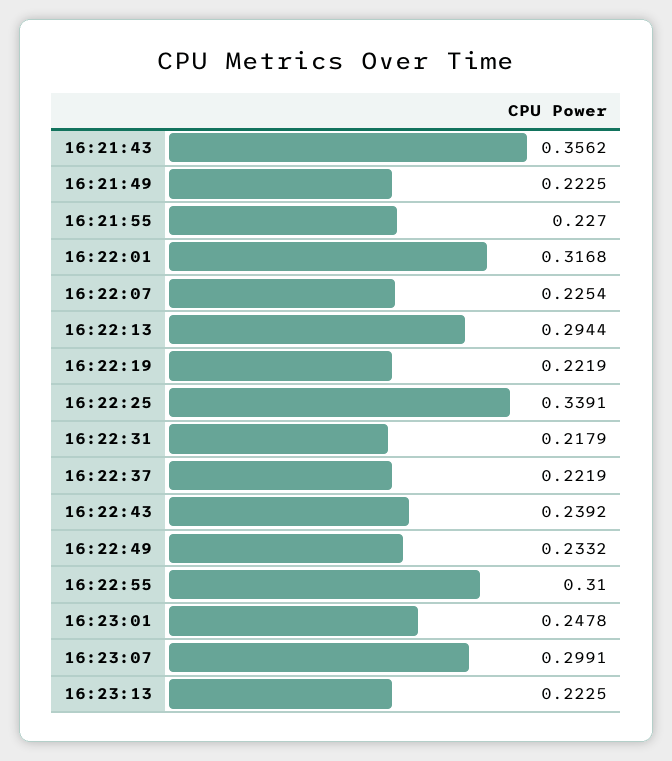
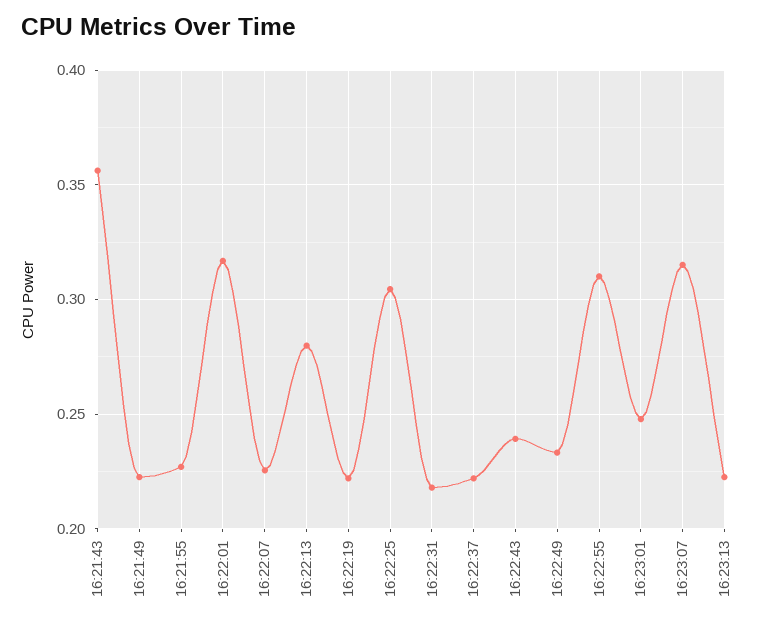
16:22:13: 0.2944 -> 0.28
16:22:25: 0.3391 -> 0.305
16:23:07: 0.2991 -> 0.315

